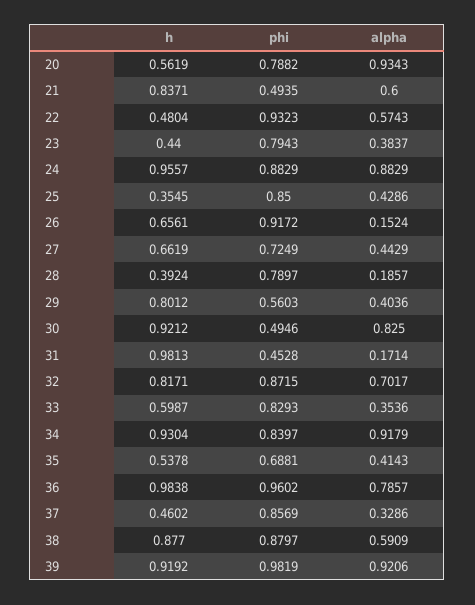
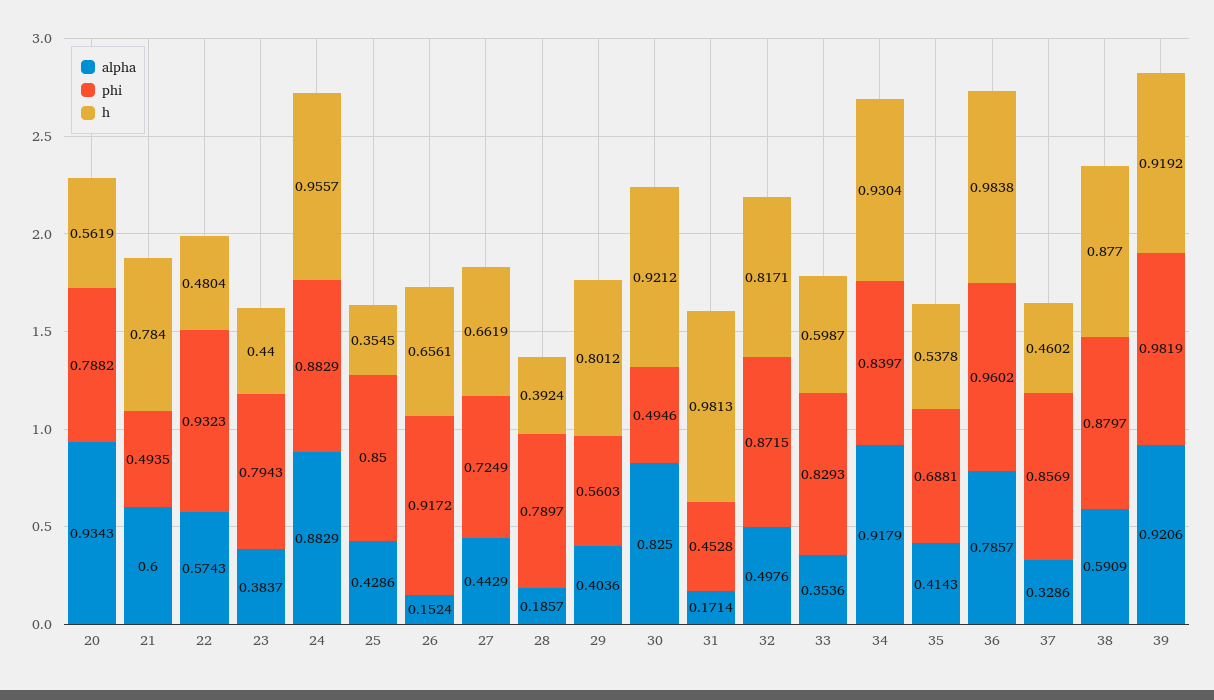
h, 21: 0.8371 -> 0.784
alpha, 32: 0.7017 -> 0.4976

